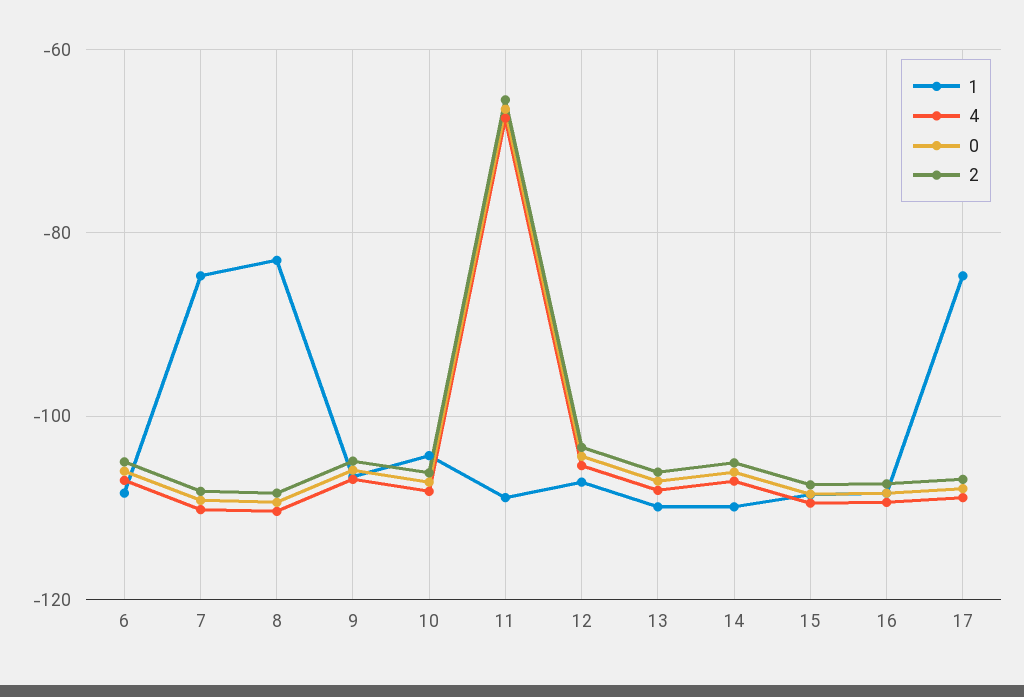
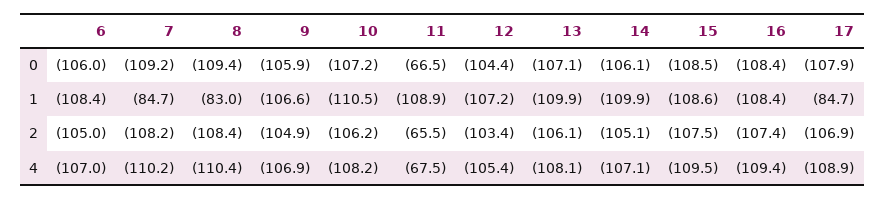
1, 10: -104 -> -110.5

